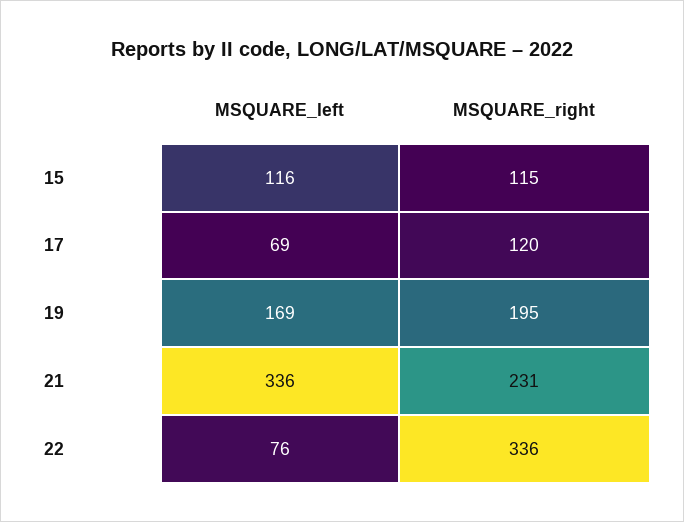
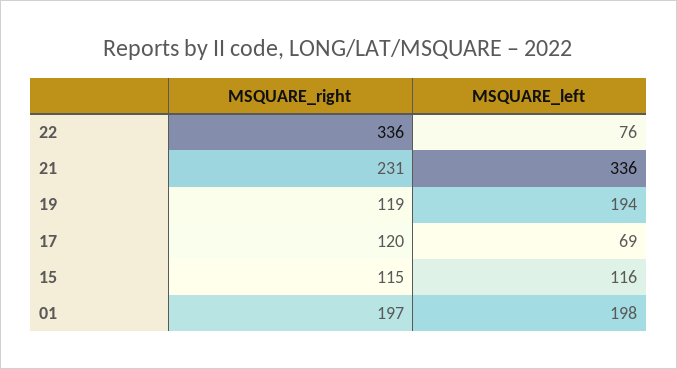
MSQUARE_left, 19: 169 -> 194
MSQUARE_right, 19: 195 -> 119
MSQUARE_right, 01: none -> 197
MSQUARE_left, 01: none -> 198

